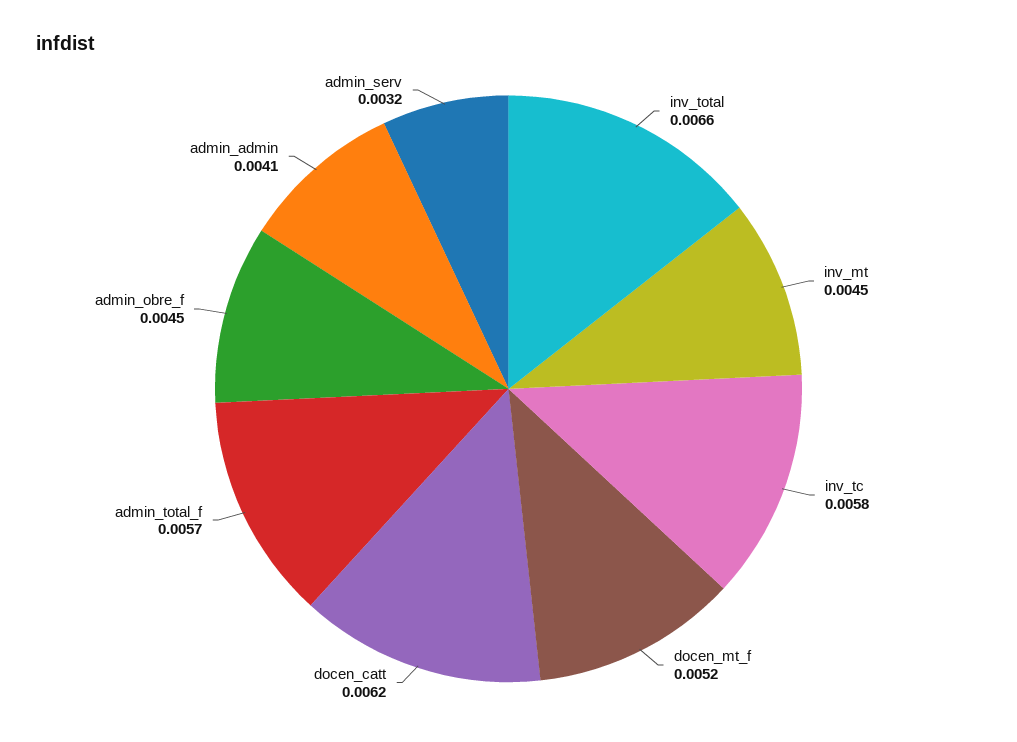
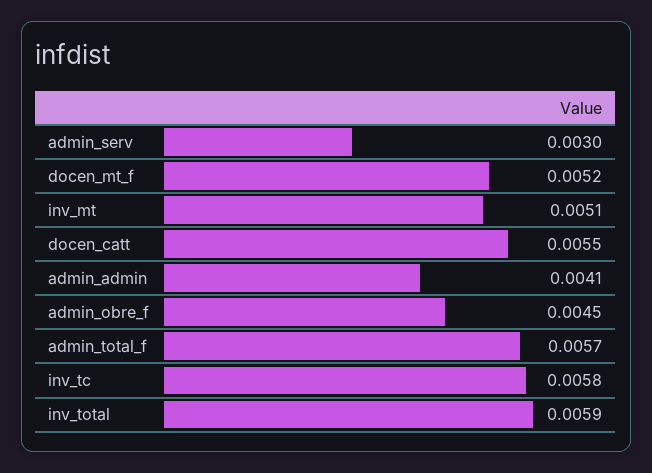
inv_total: 0.0066 -> 0.0059
inv_mt: 0.0045 -> 0.0051
docen_catt: 0.0062 -> 0.0055
admin_serv: 0.0032 -> 0.003

